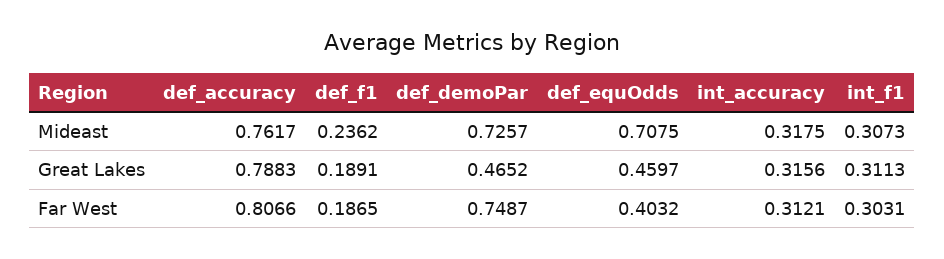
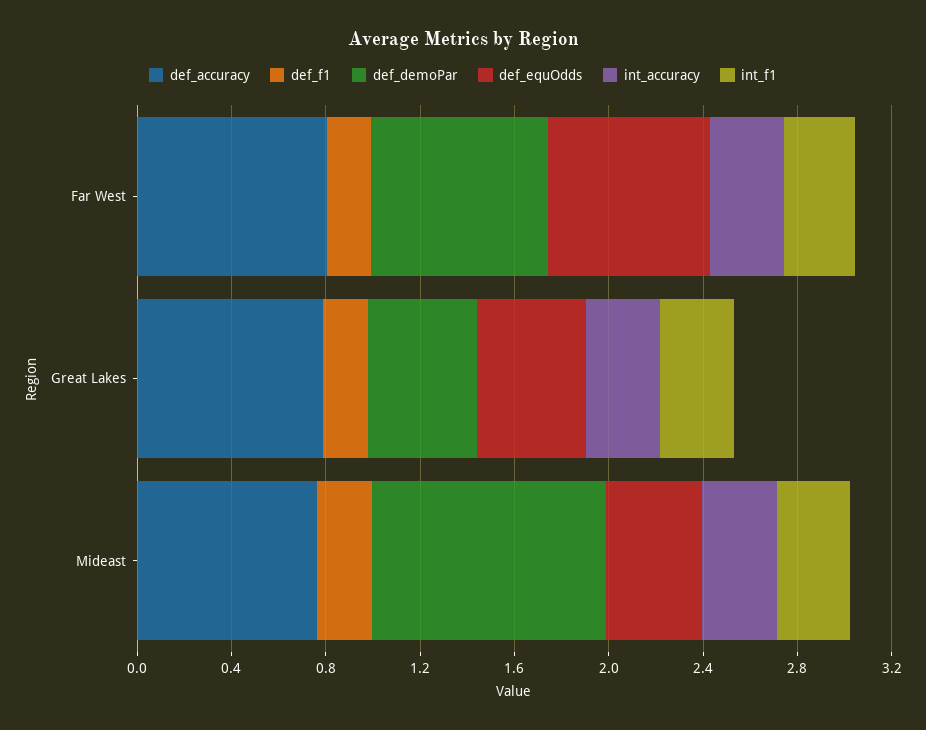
def_demoPar, Mideast: 0.7257 -> 1
def_equOdds, Mideast: 0.7075 -> 0.4
def_equOdds, Far West: 0.4032 -> 0.7

